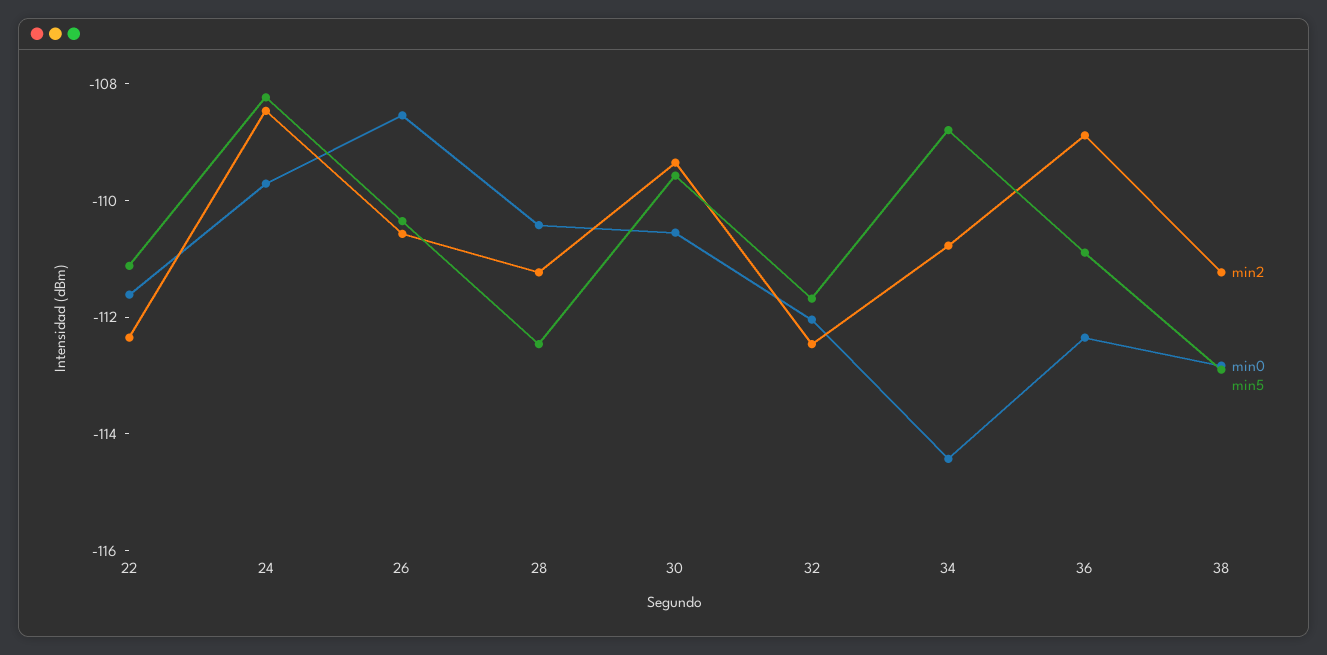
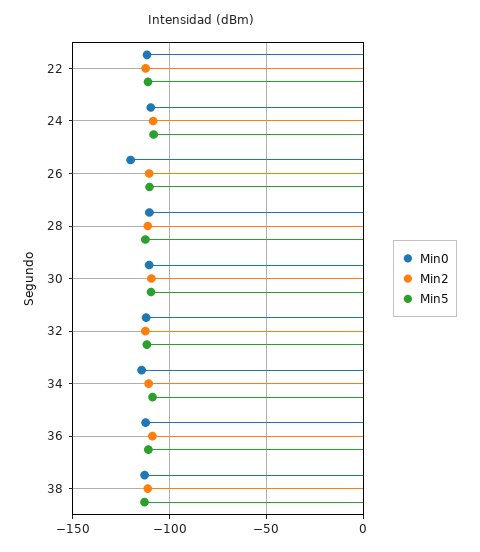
min0, 26: -108.5 -> -120

